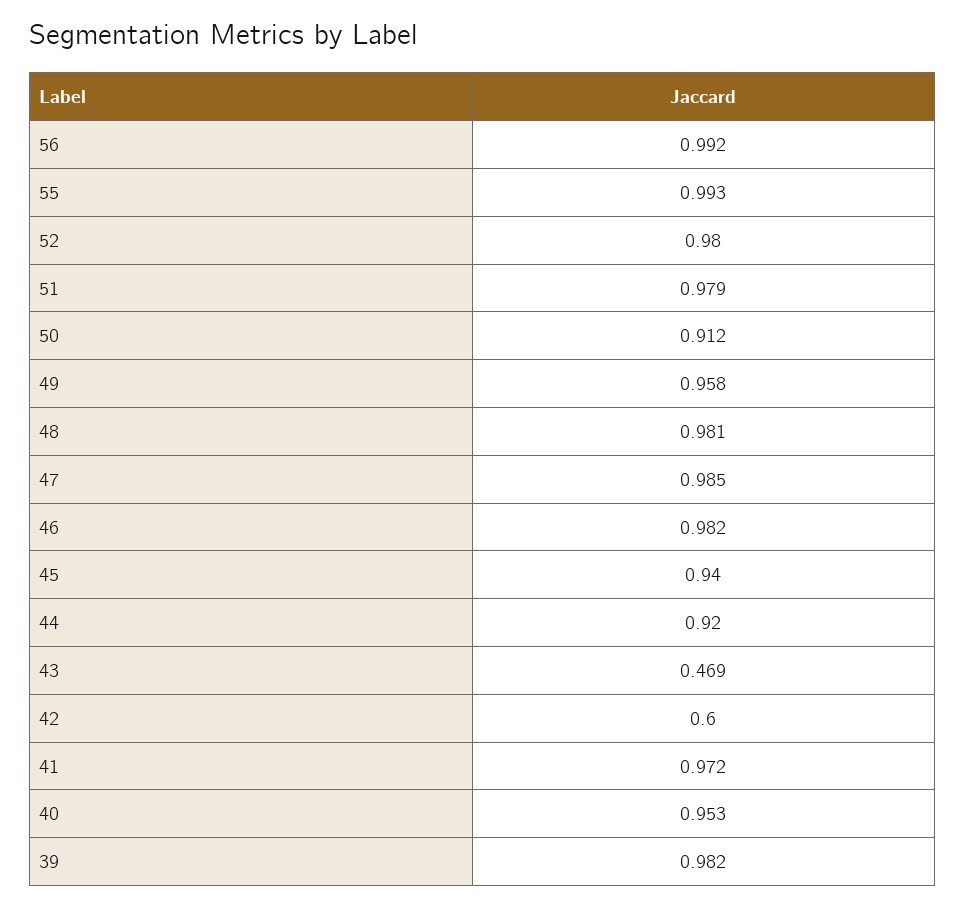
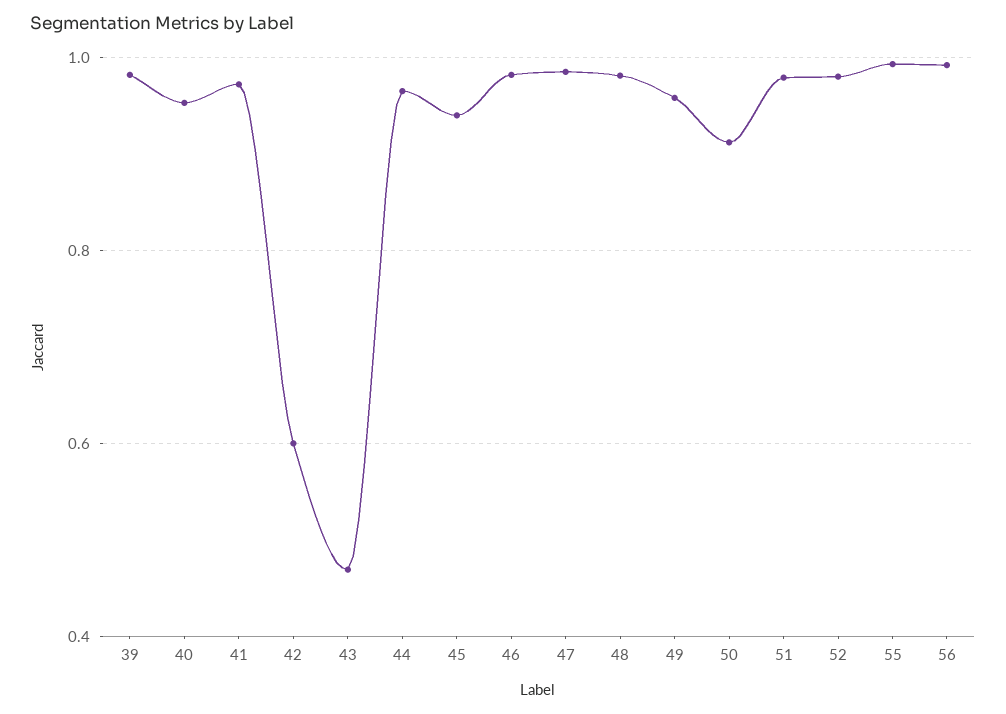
44: 0.92 -> 0.96

